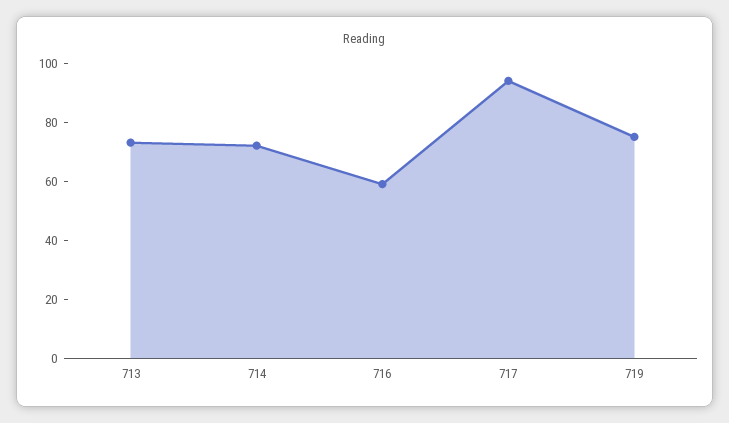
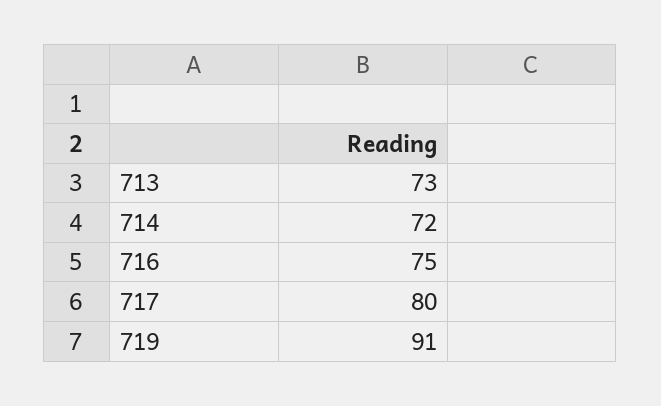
716: 60 -> 75
717: 95 -> 80
719: 75 -> 91

